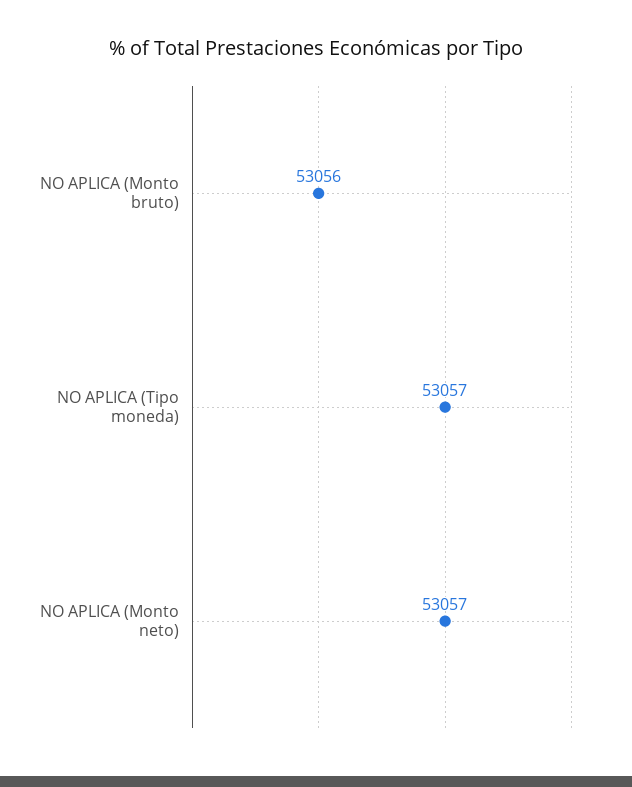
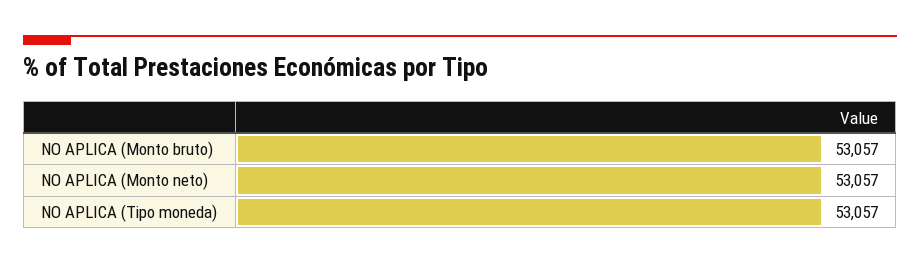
NO APLICA (Monto bruto): 53056 -> 53057

